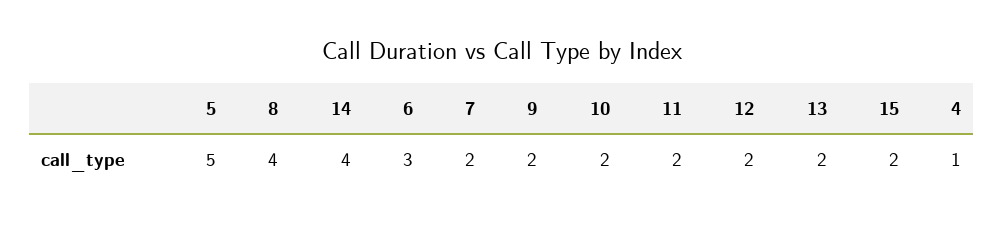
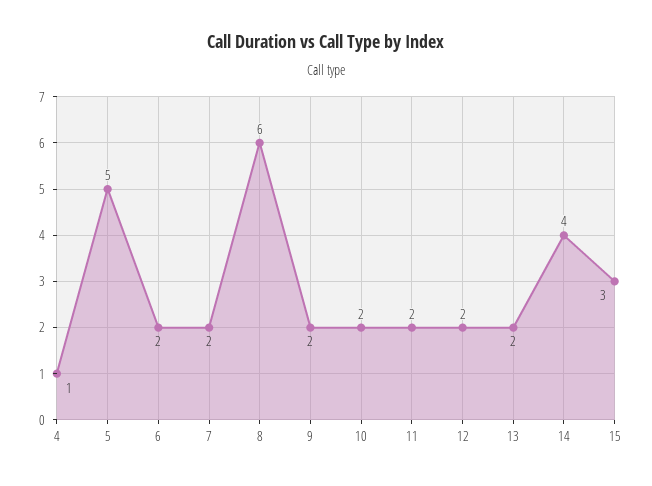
8: 4 -> 6
6: 3 -> 2
15: 2 -> 3

